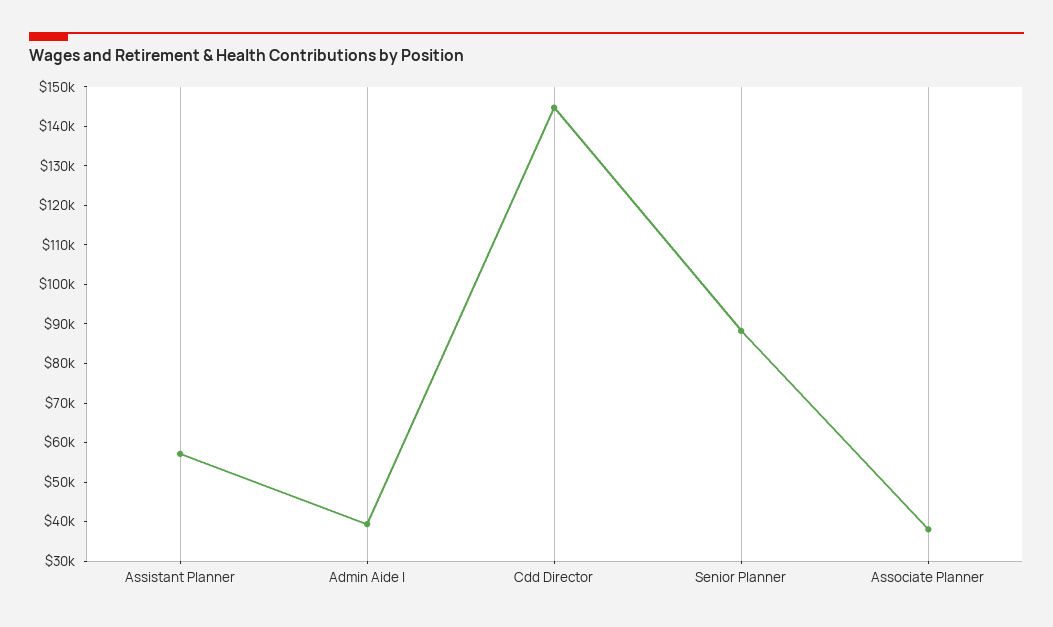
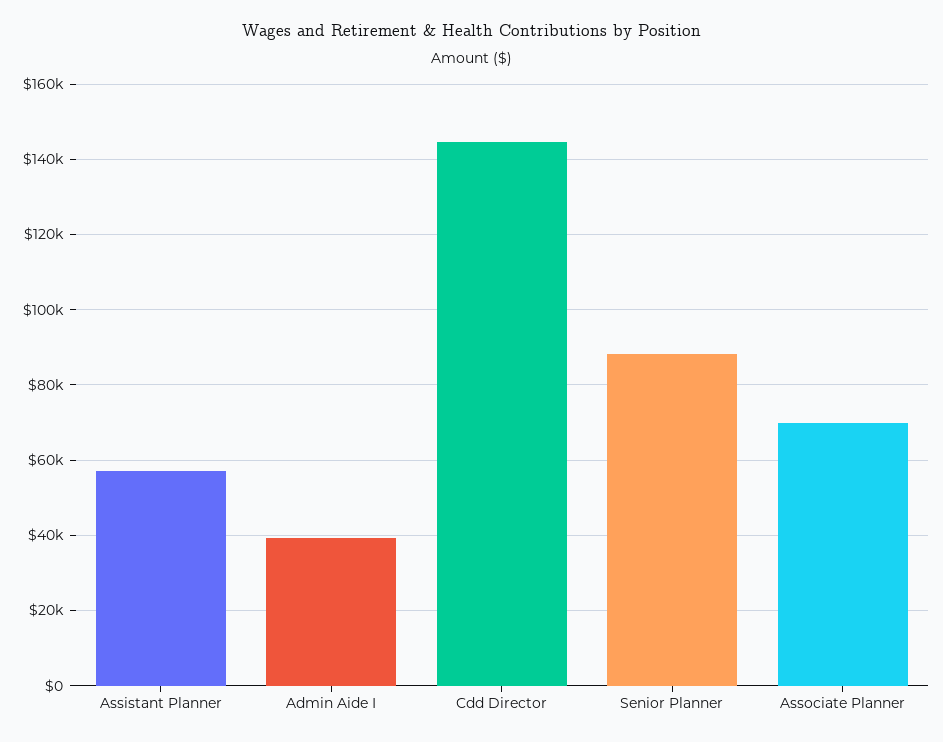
Associate Planner: 37500 -> 70000

